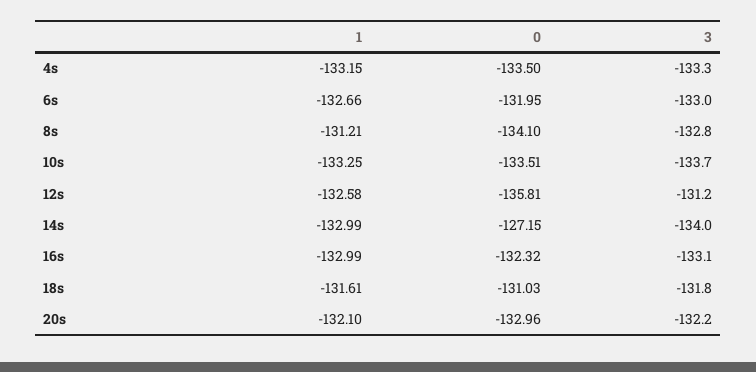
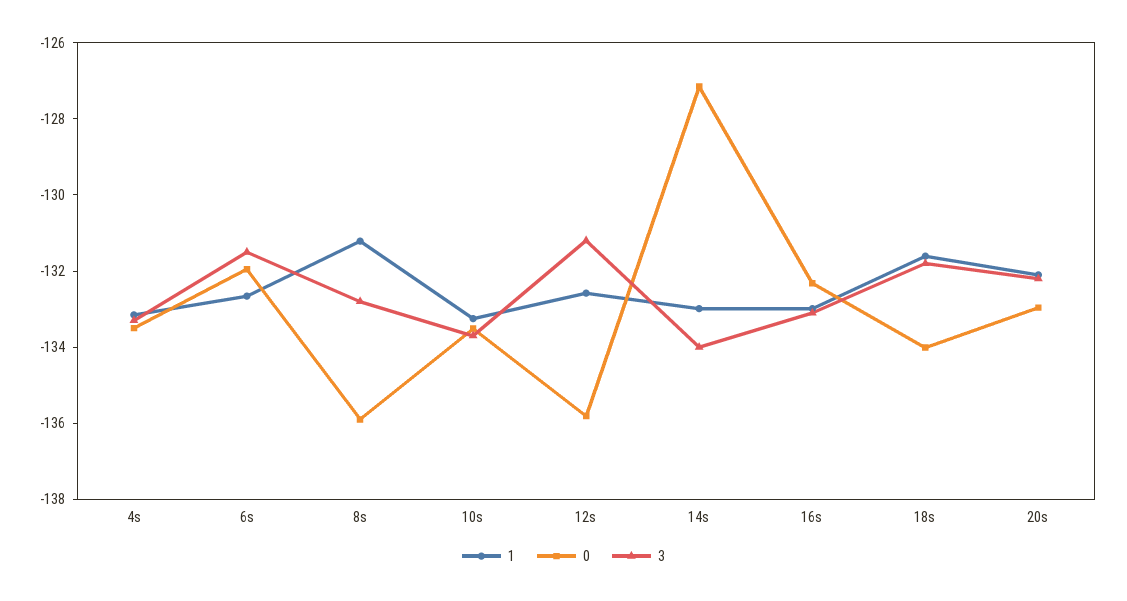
3, 6s: -133 -> -131.5
0, 8s: -134.1 -> -136
0, 18s: -131.03 -> -134

